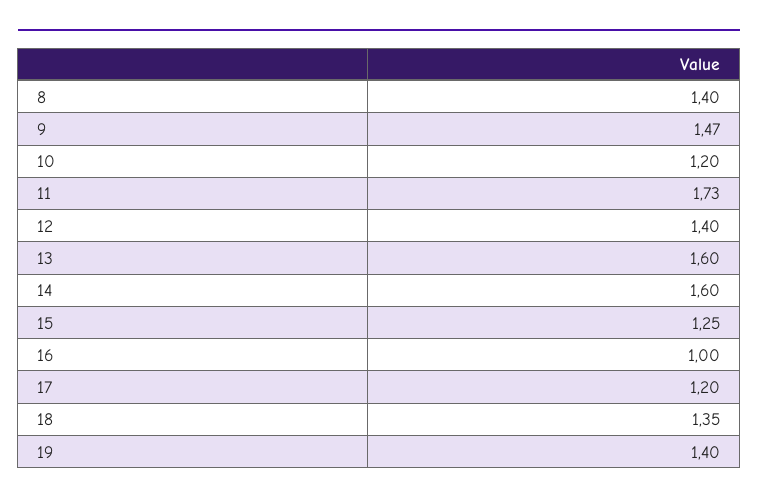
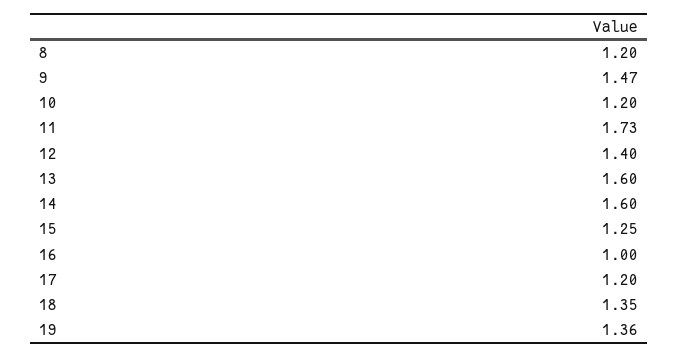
8: 1.4 -> 1.2
19: 1.4 -> 1.36

